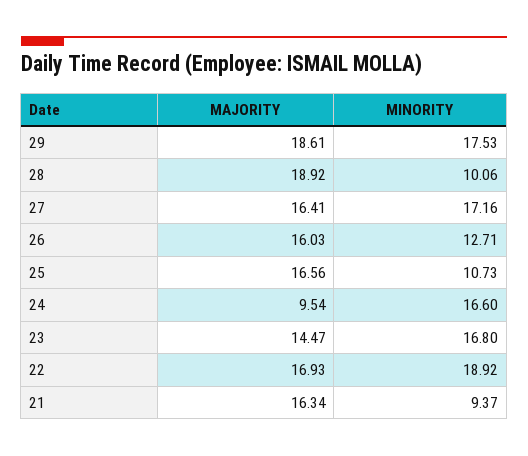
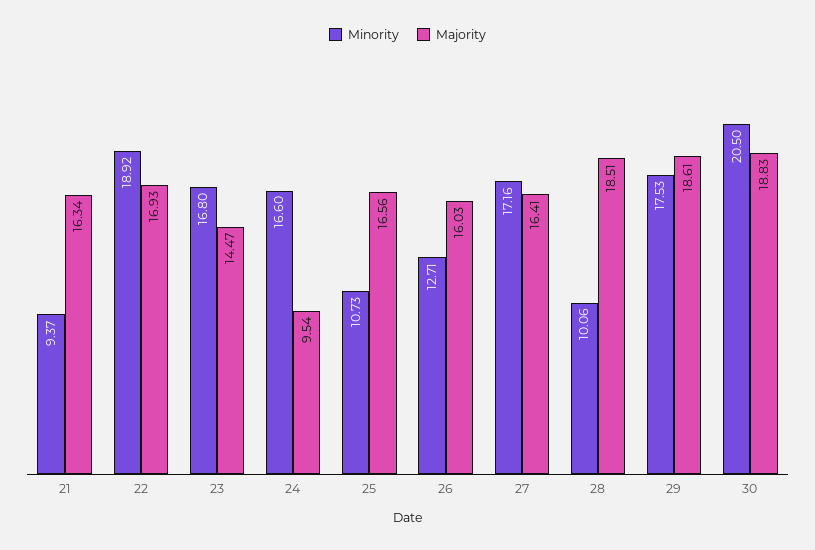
MAJORITY, 28: 18.92 -> 18.51
MINORITY, 30: none -> 20.5
MAJORITY, 30: none -> 18.83

